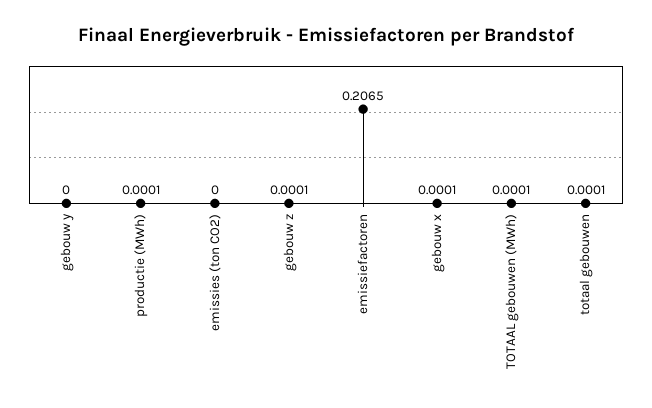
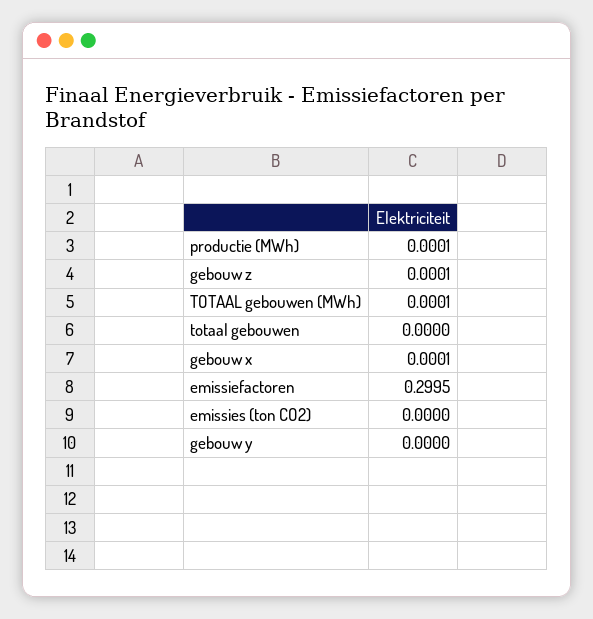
emissiefactoren: 0.2065 -> 0.2995
totaal gebouwen: 0.0001 -> 0

